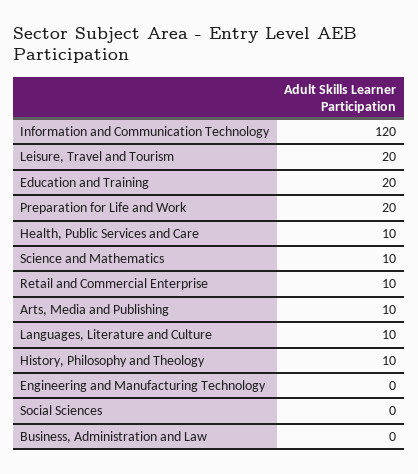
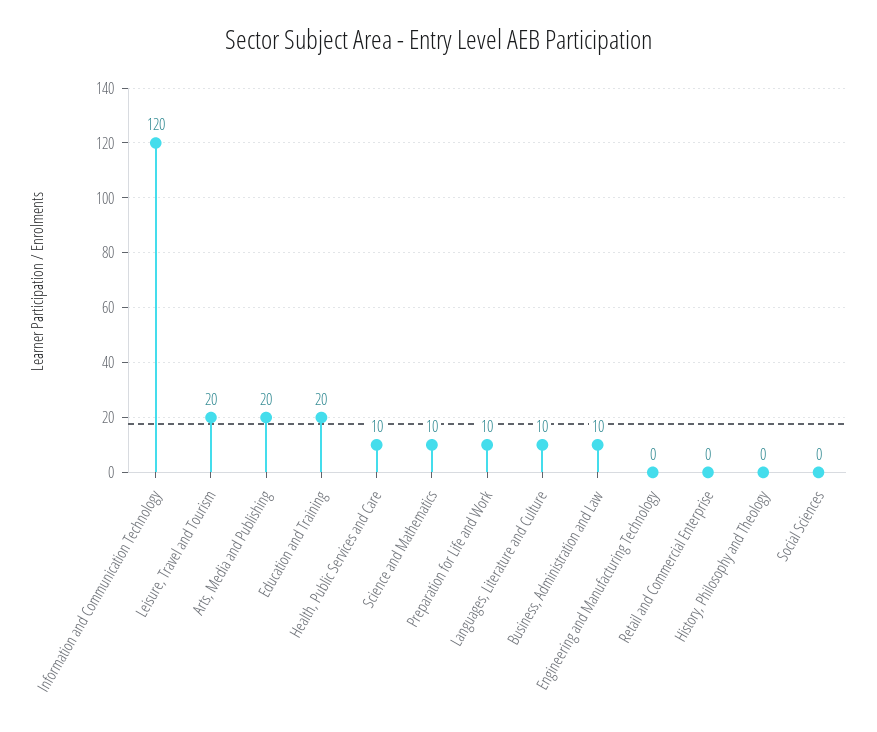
Preparation for Life and Work: 20 -> 10
Retail and Commercial Enterprise: 10 -> 0
Arts, Media and Publishing: 10 -> 20
History, Philosophy and Theology: 10 -> 0
Business, Administration and Law: 0 -> 10

